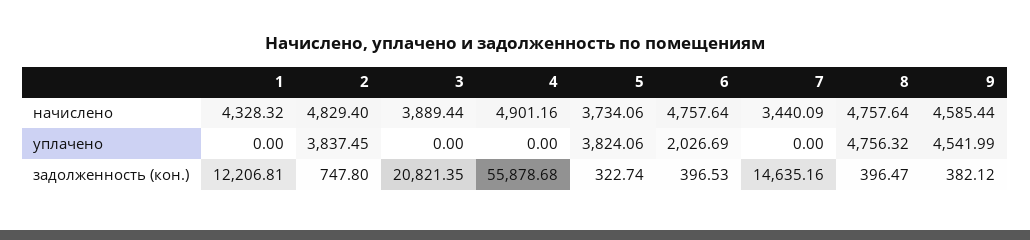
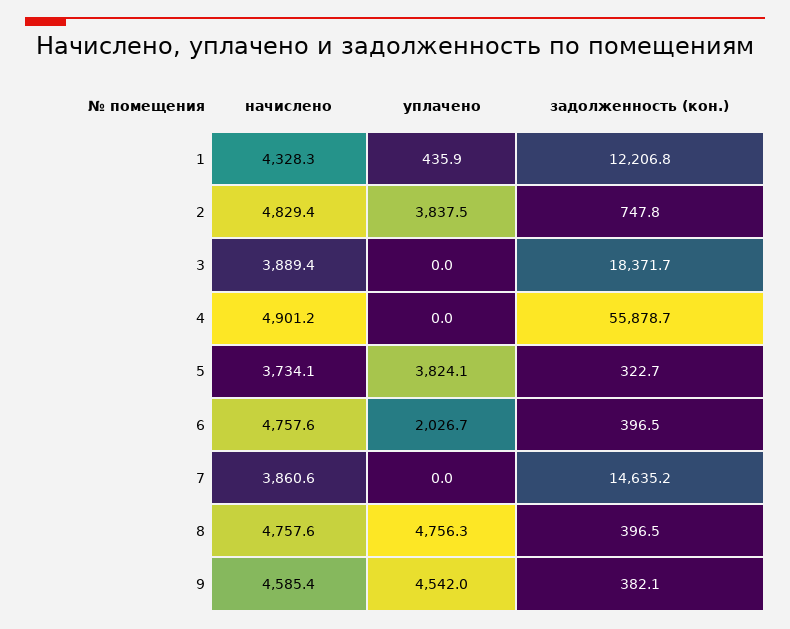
7, начислено: 3440.09 -> 3860.6
1, уплачено: 0 -> 435.9
3, задолженность (кон.): 20821.35 -> 18371.7

